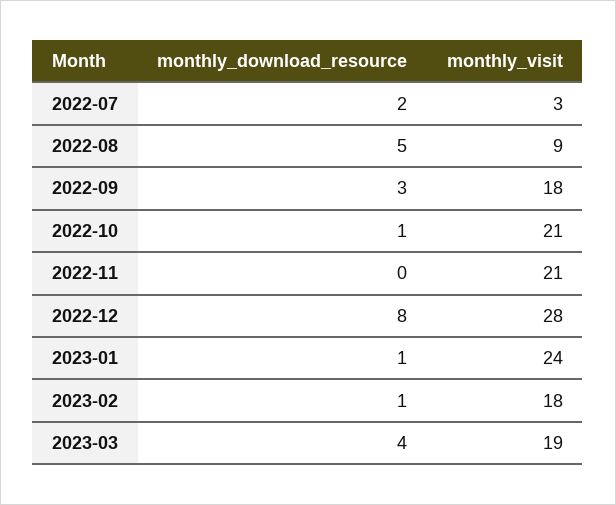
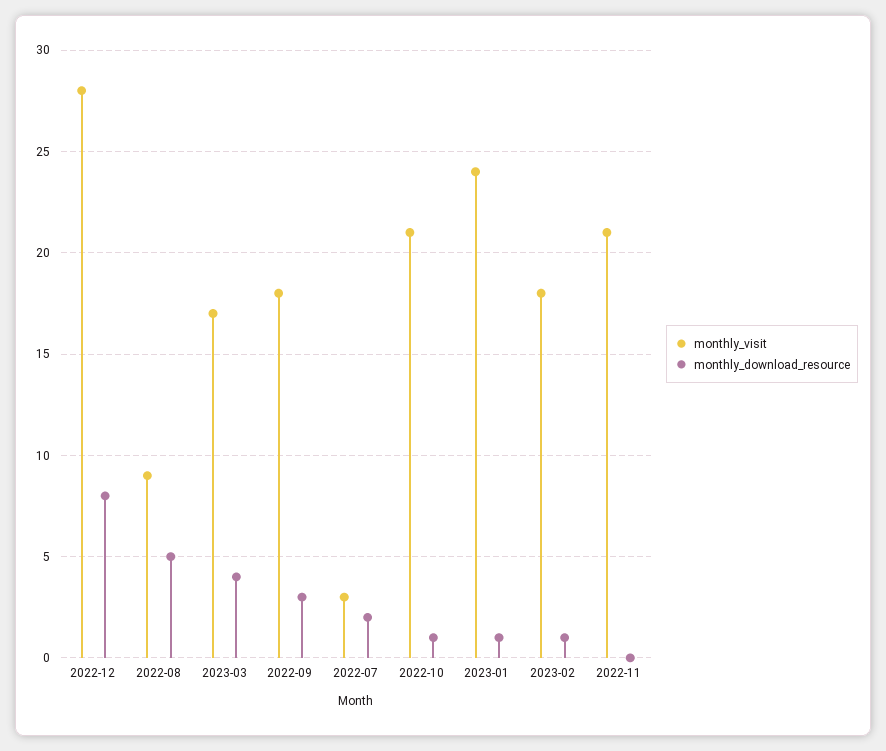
monthly_visit, 2023-03: 19 -> 17

